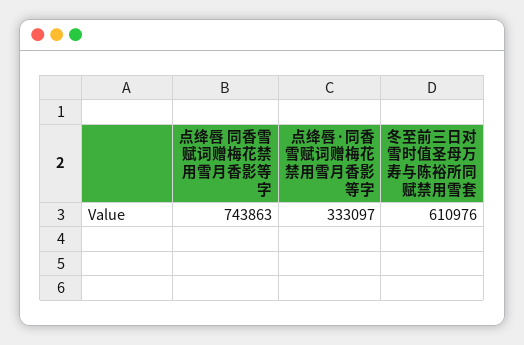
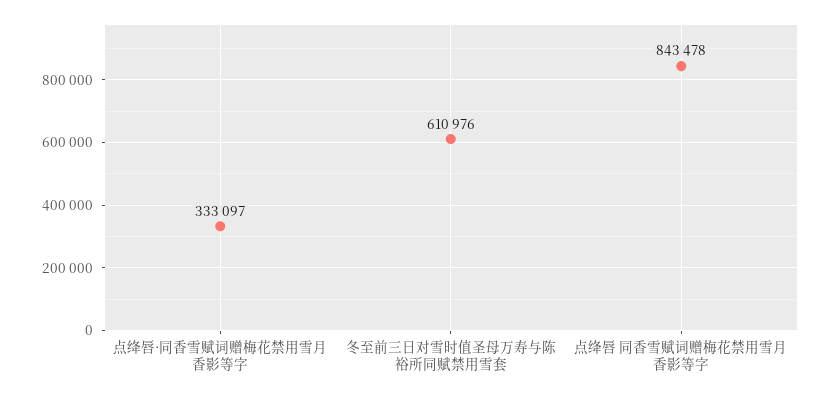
点绛唇 同香雪赋词赠梅花禁用雪月香影等字: 743863 -> 843478

